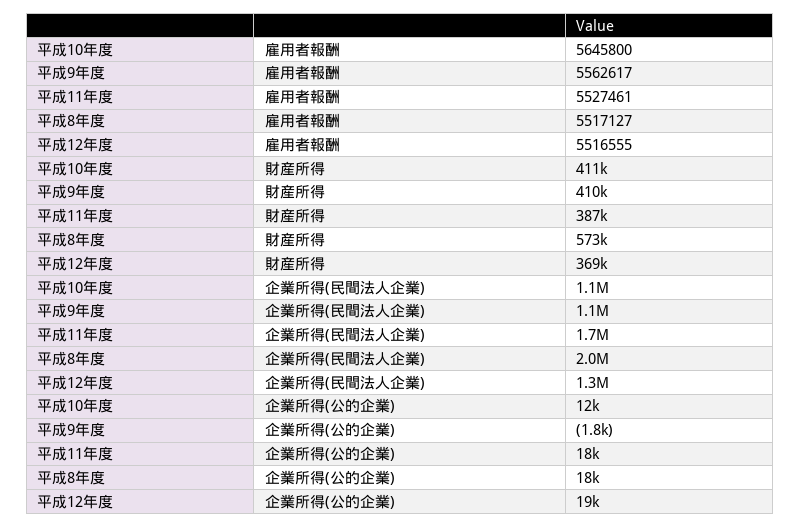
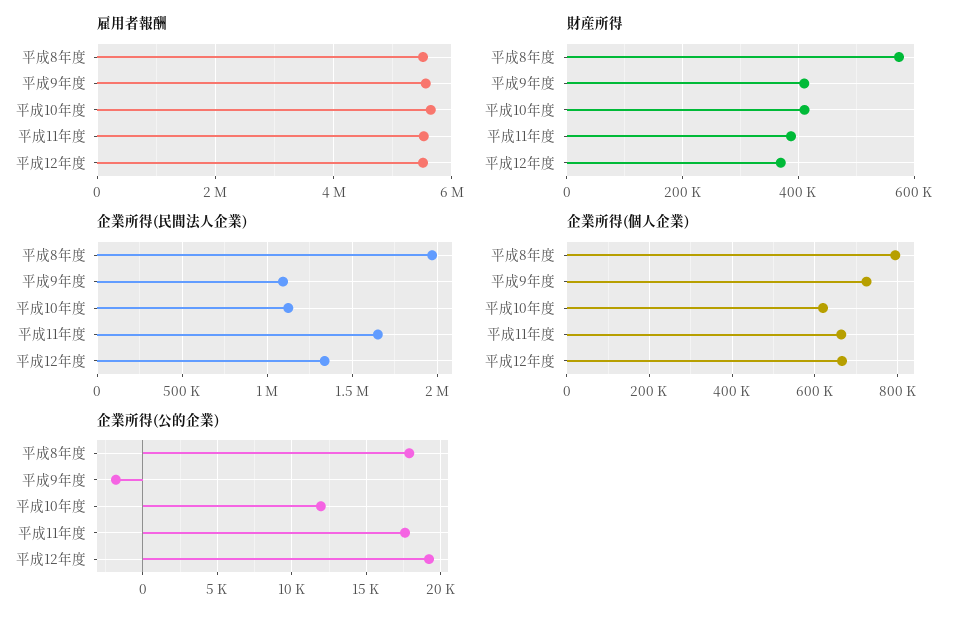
企業所得(個人企業), 平成8年度: none -> 800000
企業所得(個人企業), 平成9年度: none -> 720000
企業所得(個人企業), 平成10年度: none -> 620000
企業所得(個人企業), 平成11年度: none -> 660000
企業所得(個人企業), 平成12年度: none -> 660000

